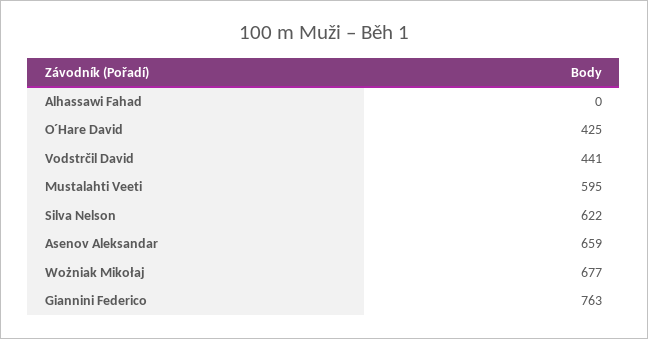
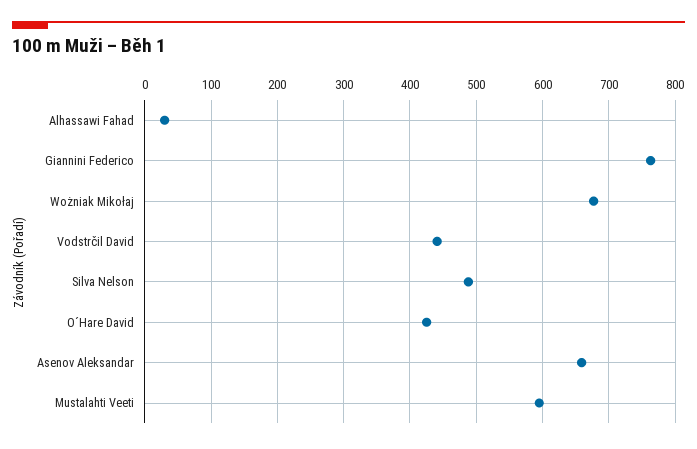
Alhassawi Fahad: 0 -> 30
Silva Nelson: 622 -> 490

